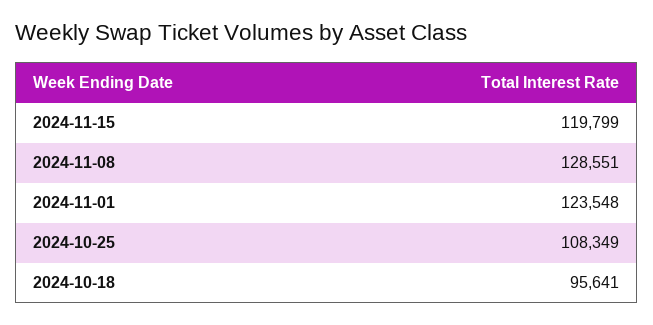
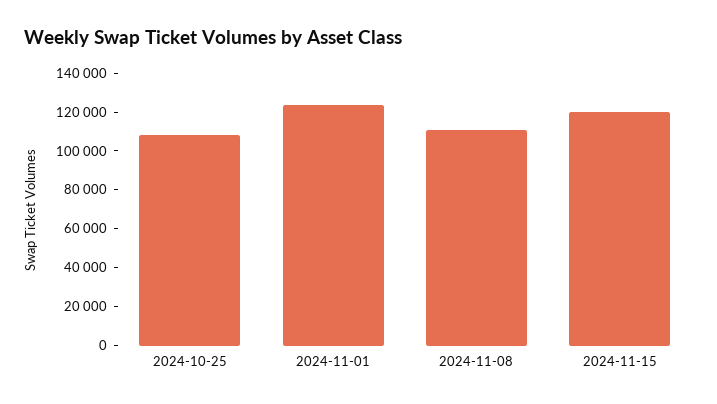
2024-11-08: 128551 -> 110000
2024-10-18: 95641 -> none

